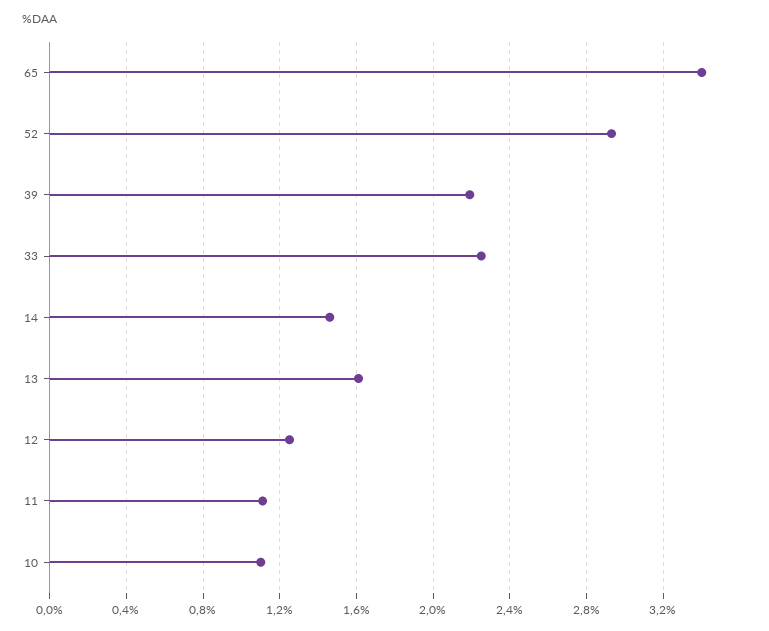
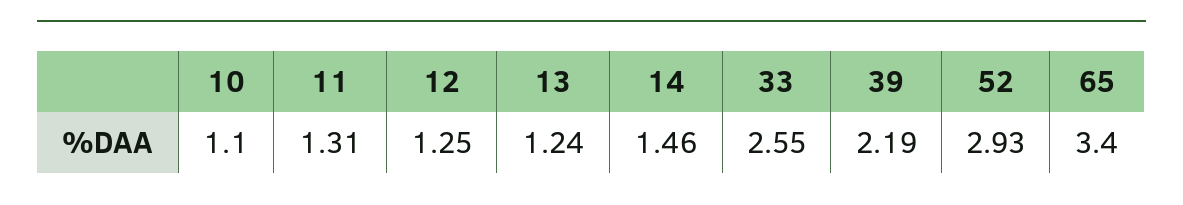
33: 2.25 -> 2.55
13: 1.6 -> 1.24
11: 1.1 -> 1.31

